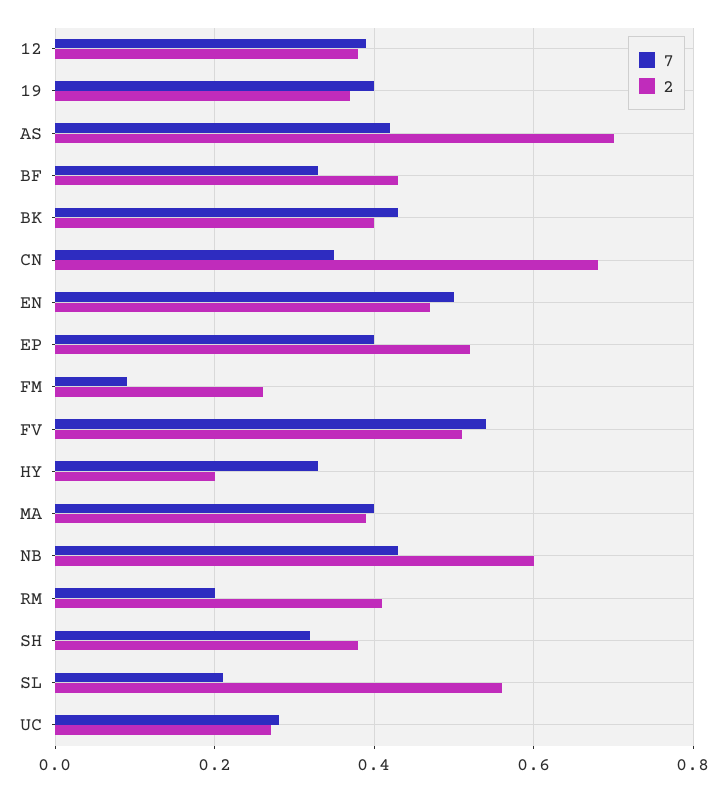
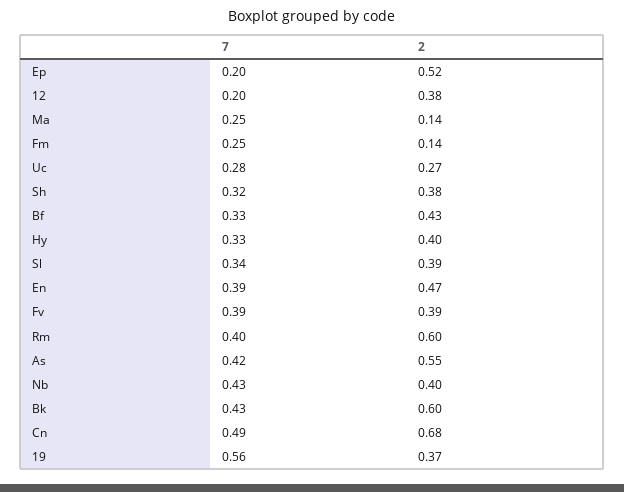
7, 12: 0.4 -> 0.2
7, 19: 0.4 -> 0.56
2, AS: 0.7 -> 0.55
2, BK: 0.4 -> 0.6
7, CN: 0.35 -> 0.49
7, EN: 0.5 -> 0.39
7, EP: 0.4 -> 0.2
7, FM: 0.1 -> 0.25
2, FM: 0.25 -> 0.14
7, FV: 0.55 -> 0.39
2, FV: 0.5 -> 0.39
2, HY: 0.2 -> 0.4
7, MA: 0.4 -> 0.25
2, MA: 0.4 -> 0.14
2, NB: 0.6 -> 0.4
7, RM: 0.2 -> 0.4
2, RM: 0.4 -> 0.6
7, SL: 0.2 -> 0.34
2, SL: 0.55 -> 0.39

